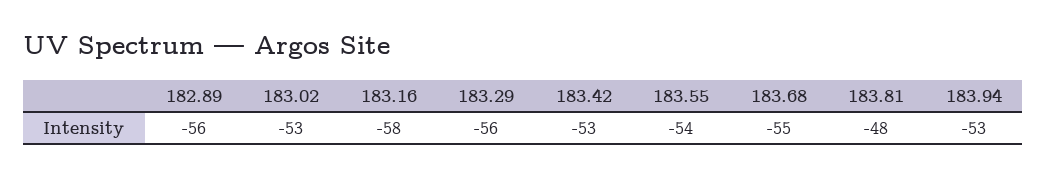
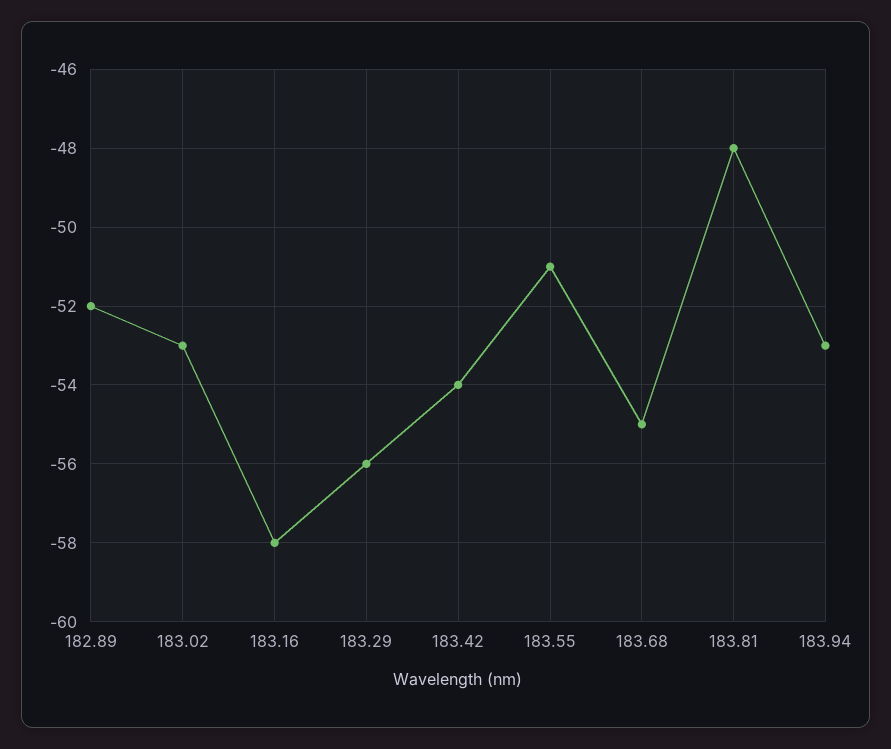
182.89: -56 -> -52
183.42: -53 -> -54
183.55: -54 -> -51

